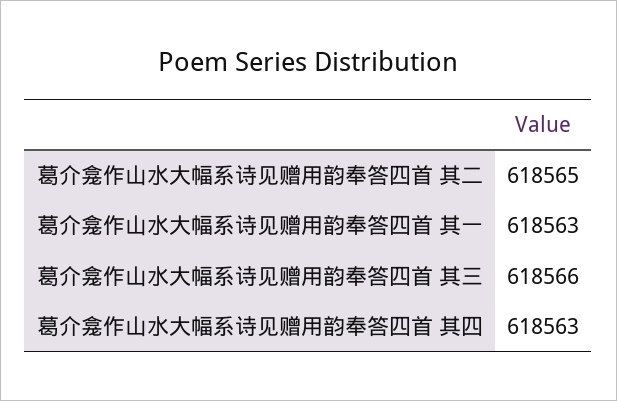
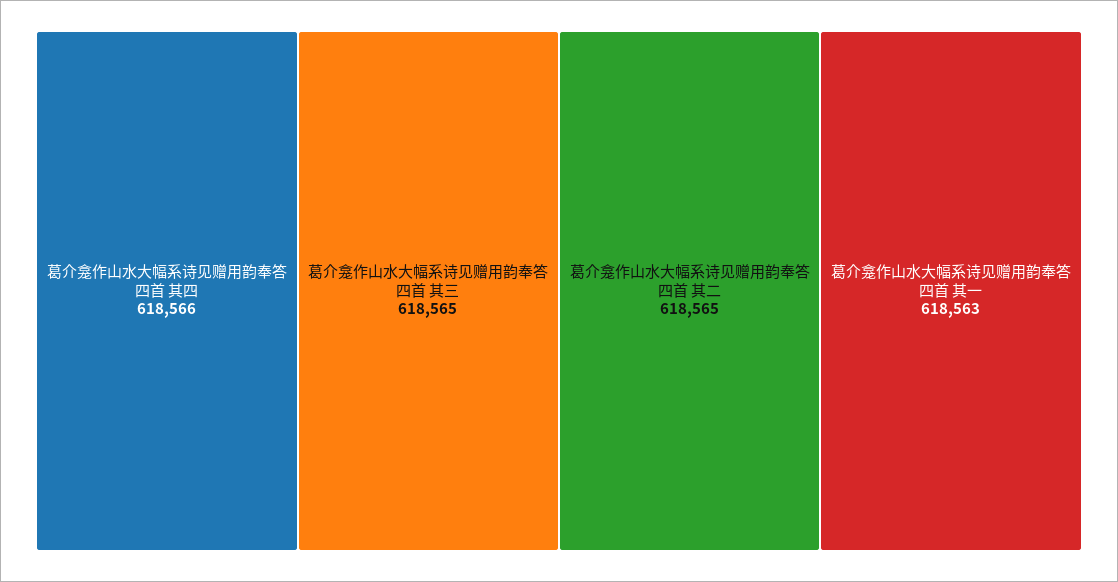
葛介龛作山水大幅系诗见赠用韵奉答四首 其三: 618566 -> 618565
葛介龛作山水大幅系诗见赠用韵奉答四首 其四: 618563 -> 618566

